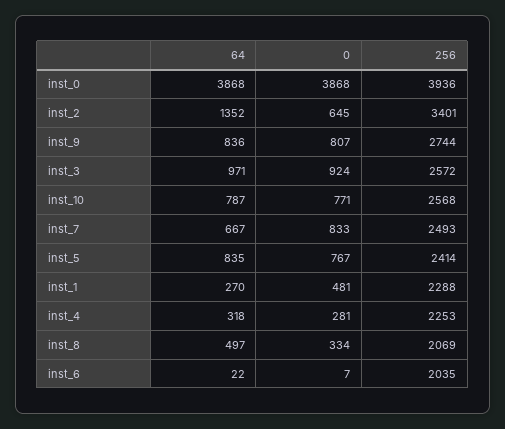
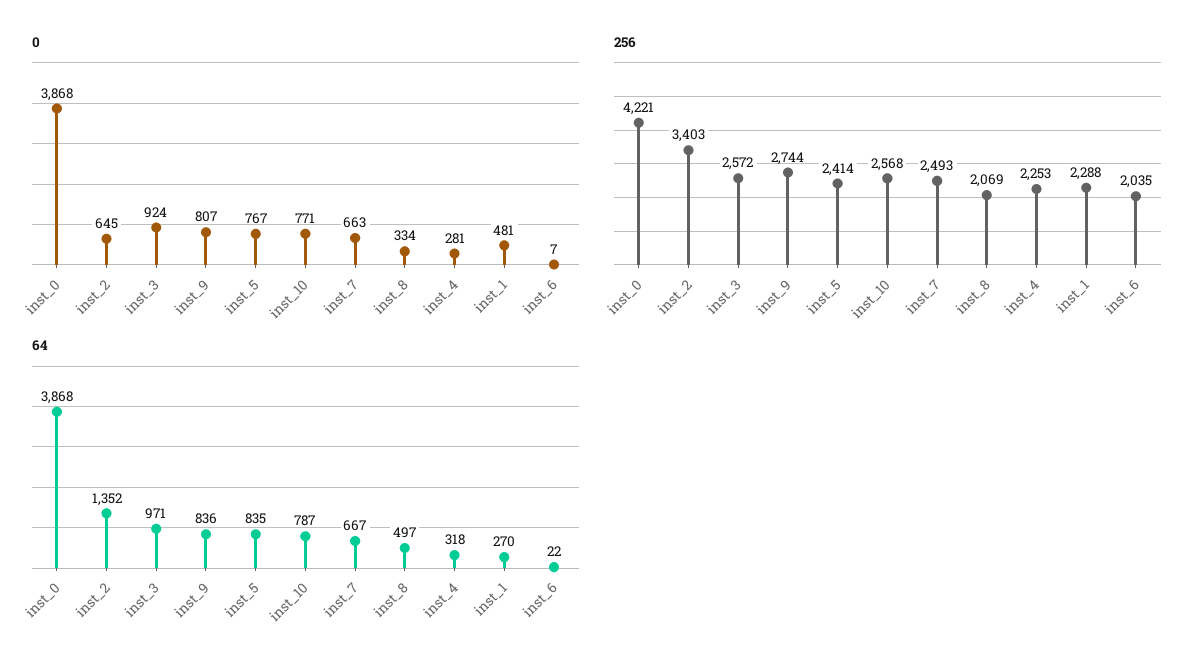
256, inst_0: 3936 -> 4221
256, inst_2: 3401 -> 3403
0, inst_7: 833 -> 663

